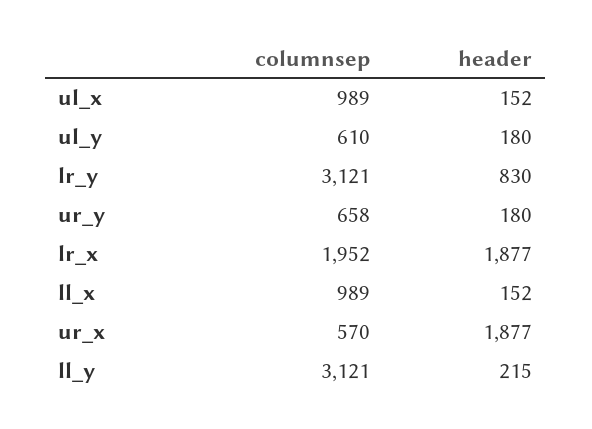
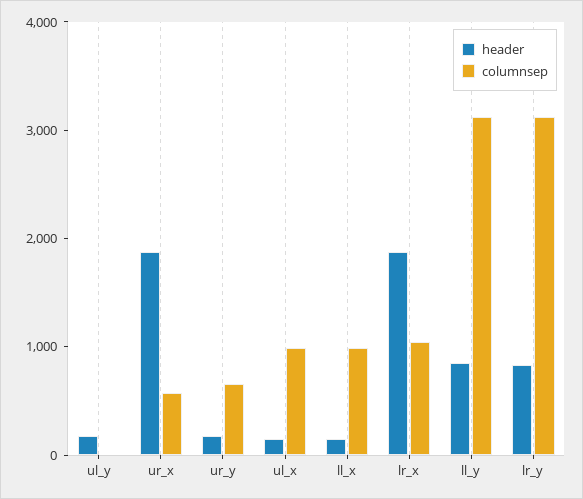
columnsep, ul_y: 610 -> 0
columnsep, lr_x: 1952 -> 1000
header, ll_y: 215 -> 800

